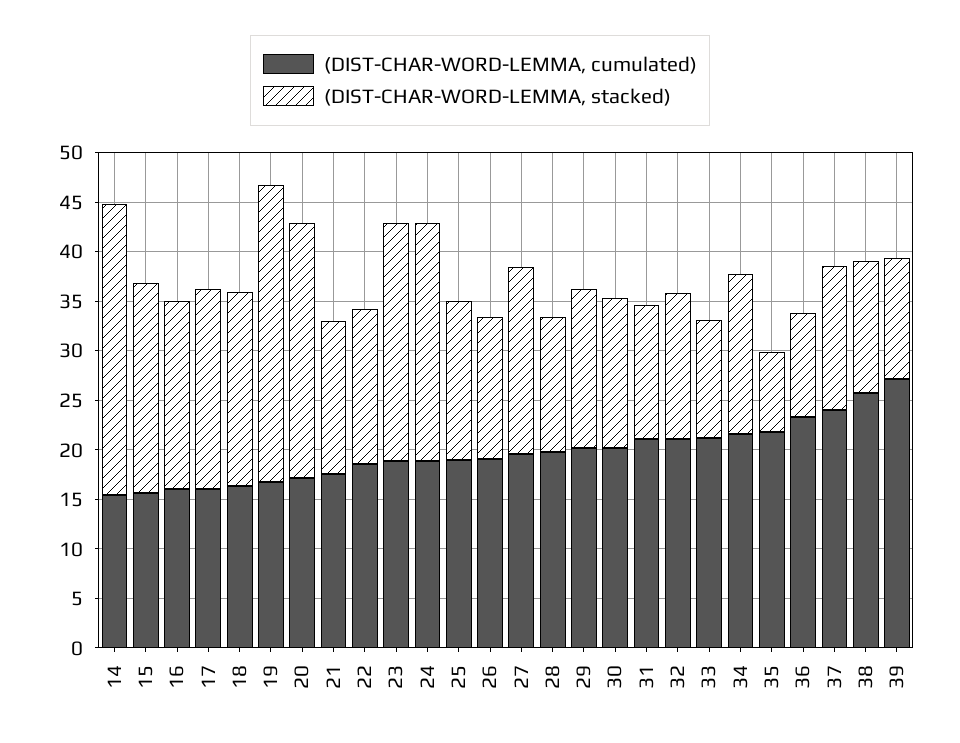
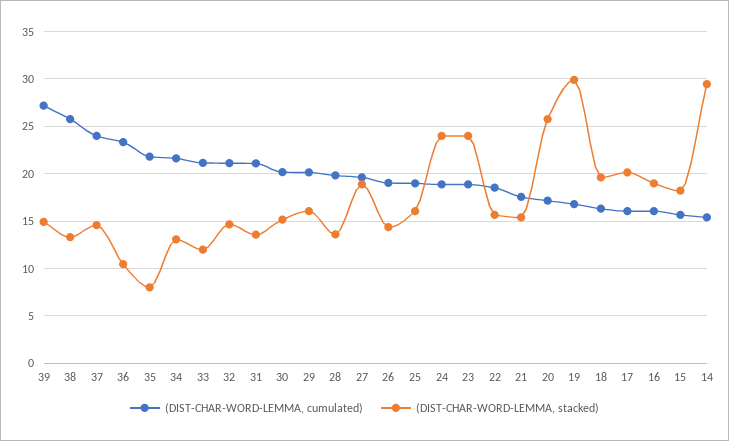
(DIST-CHAR-WORD-LEMMA, stacked), 15: 21 -> 18
(DIST-CHAR-WORD-LEMMA, stacked), 34: 16 -> 13
(DIST-CHAR-WORD-LEMMA, stacked), 39: 12 -> 15

